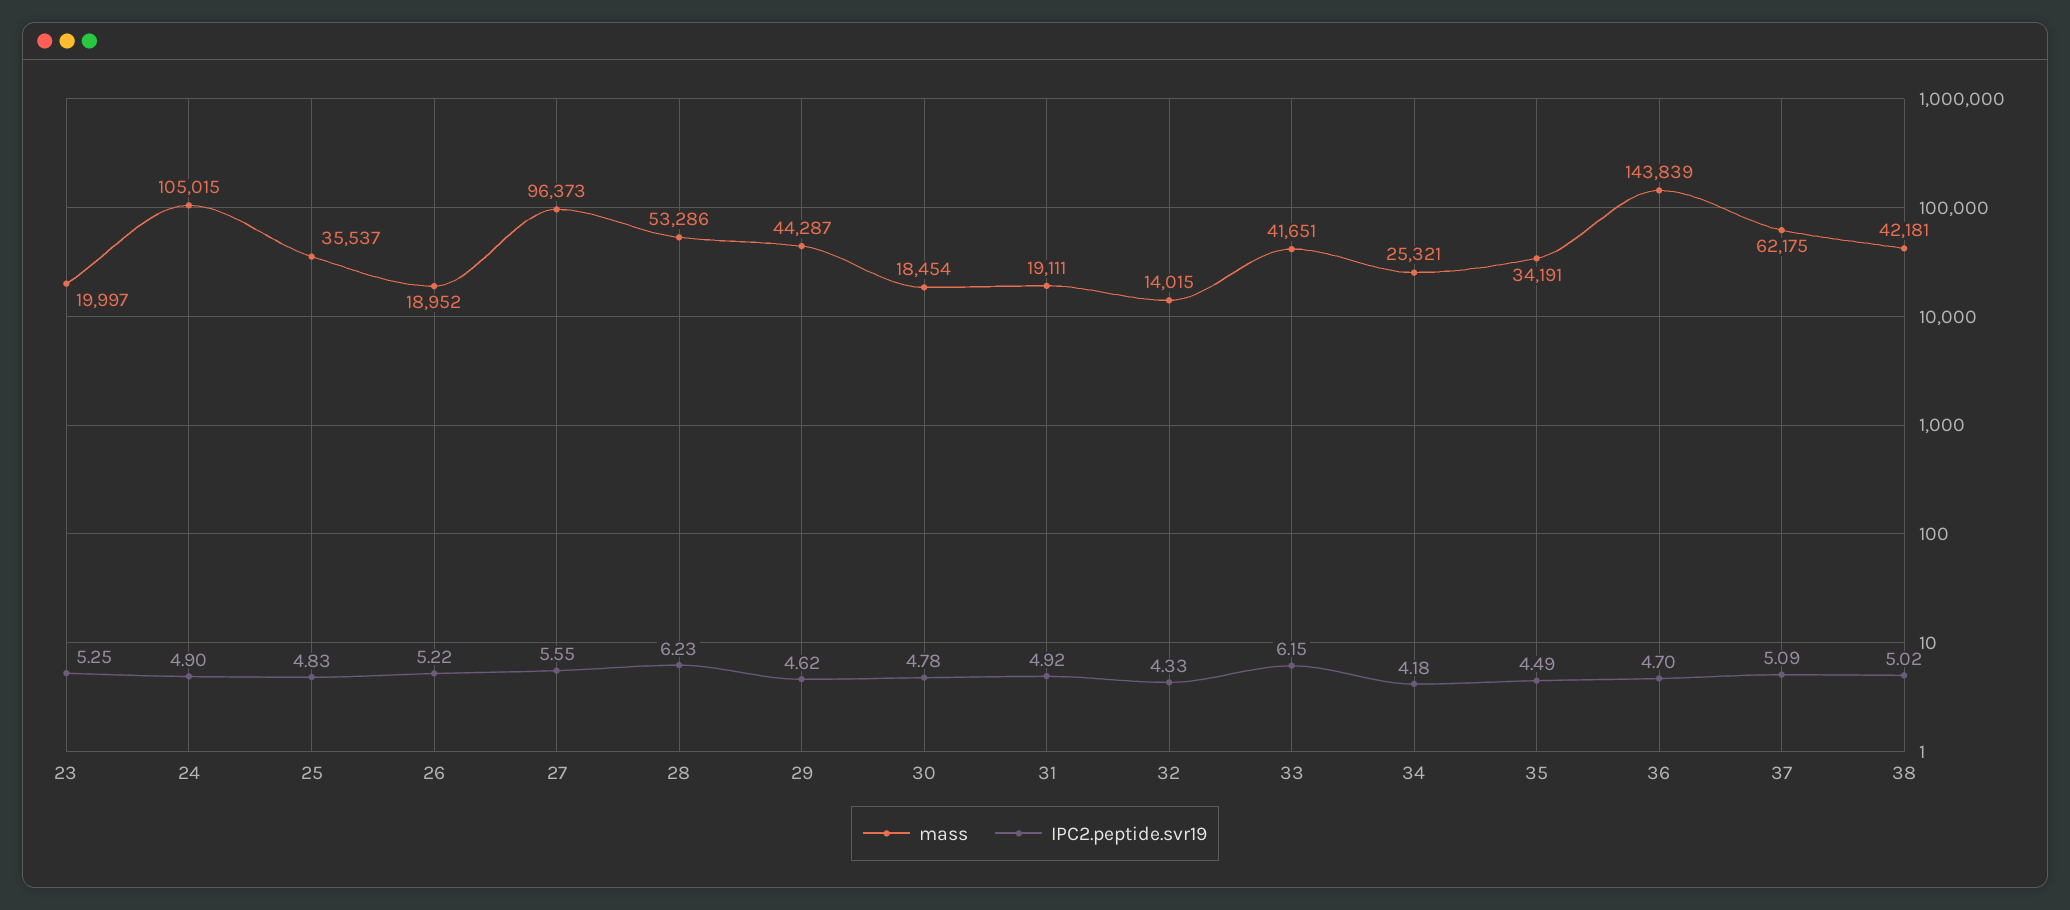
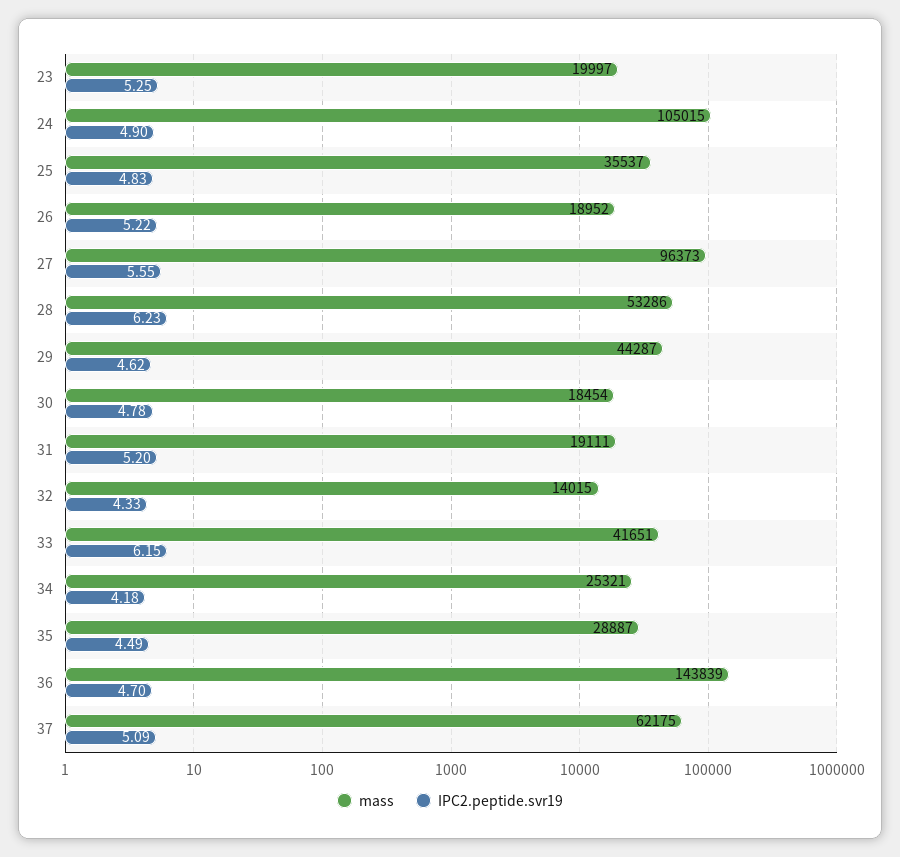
IPC2.peptide.svr19, 31: 4.92 -> 5.2
mass, 35: 34191 -> 28887
mass, 38: 42181 -> none
IPC2.peptide.svr19, 38: 5.02 -> none

